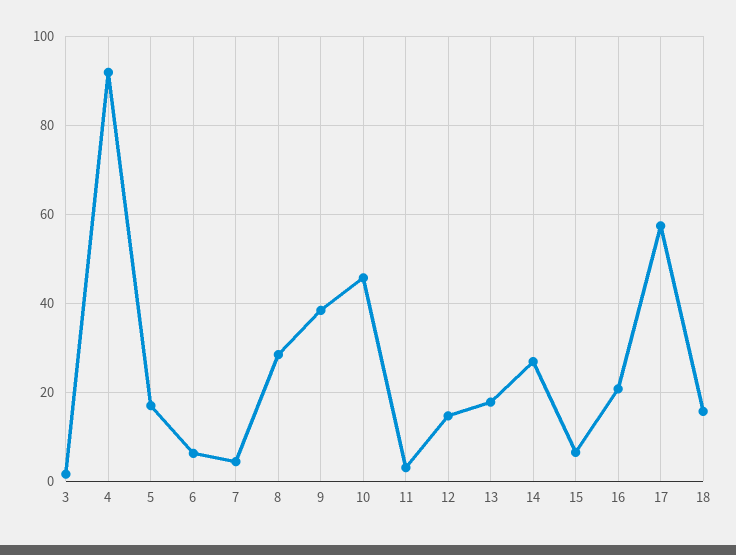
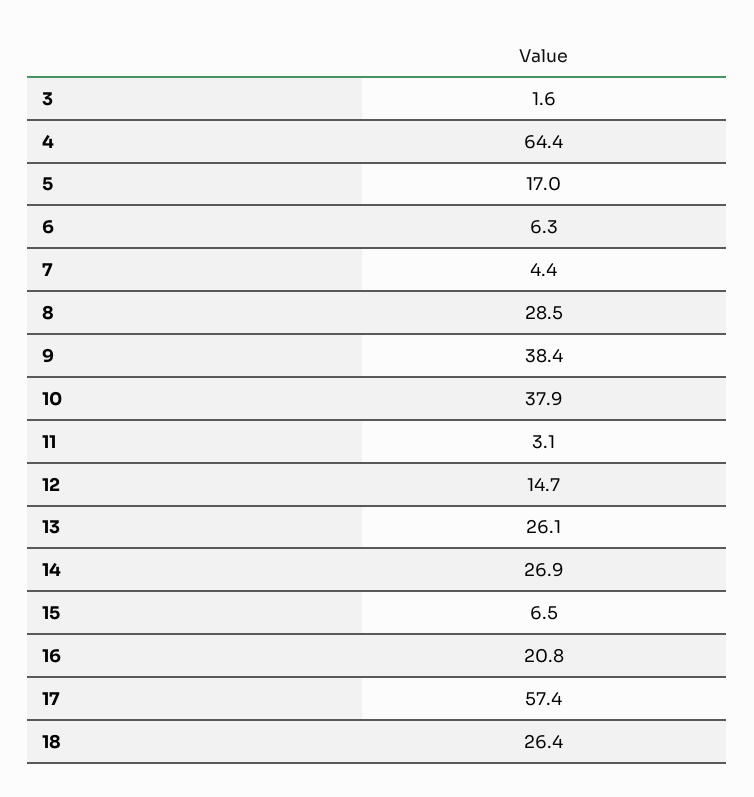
4: 92 -> 64.4
10: 46 -> 37.9
13: 18 -> 26.1
18: 16 -> 26.4

